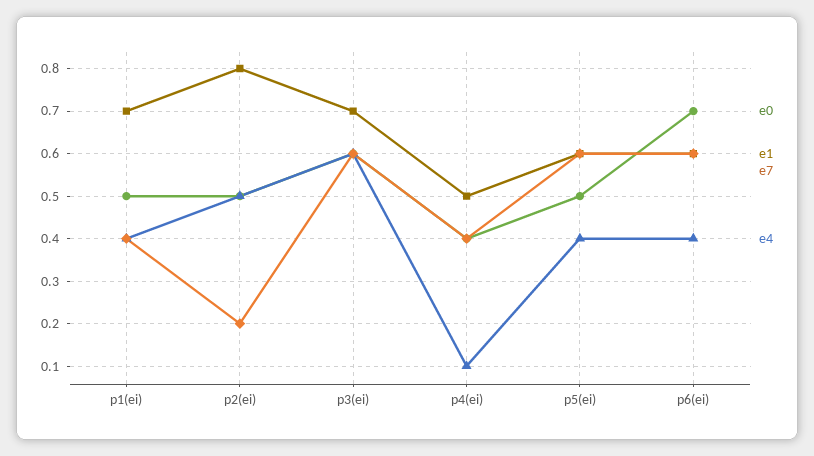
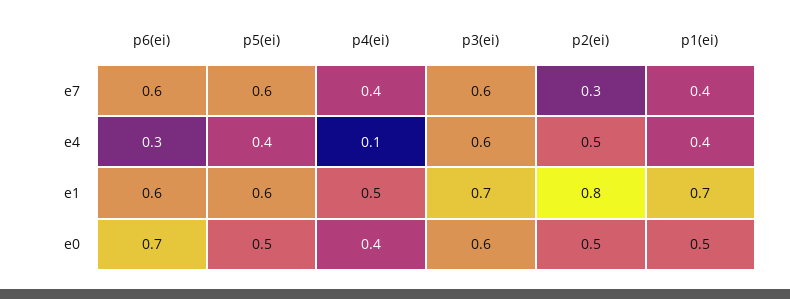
e7, p2(ei): 0.2 -> 0.3
e4, p6(ei): 0.4 -> 0.3

